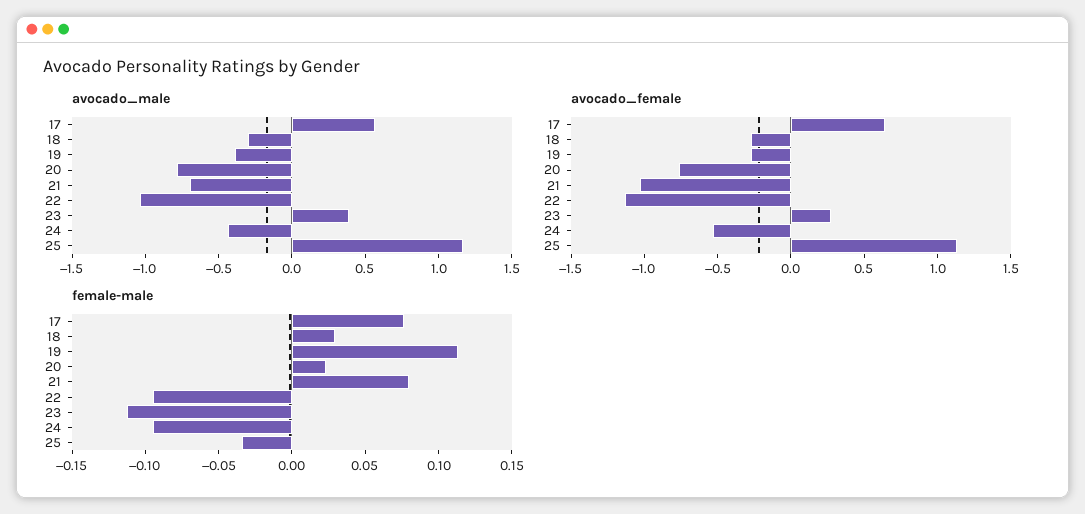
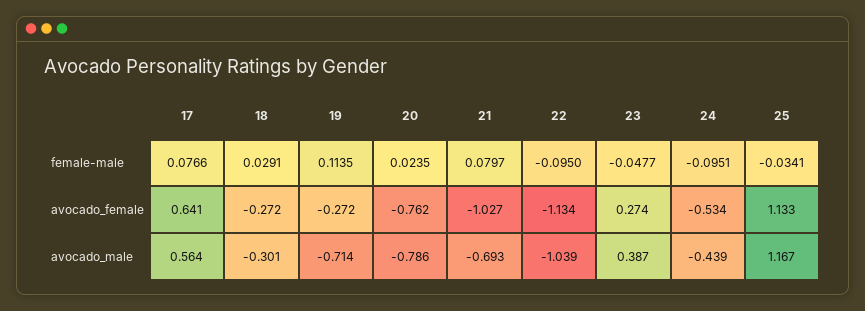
avocado_male, 19: -0.4 -> -0.714
female-male, 23: -0.11 -> -0.0477

